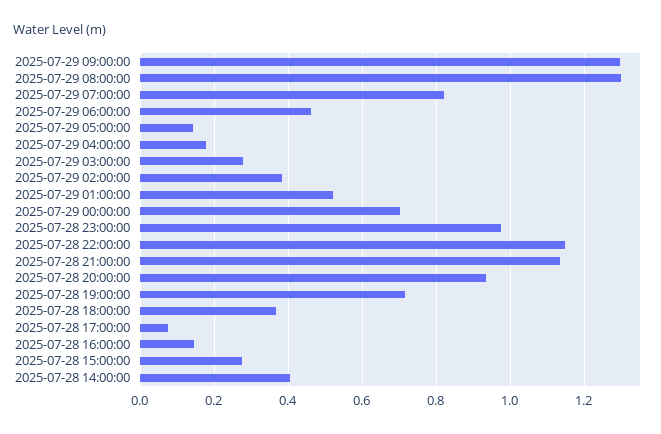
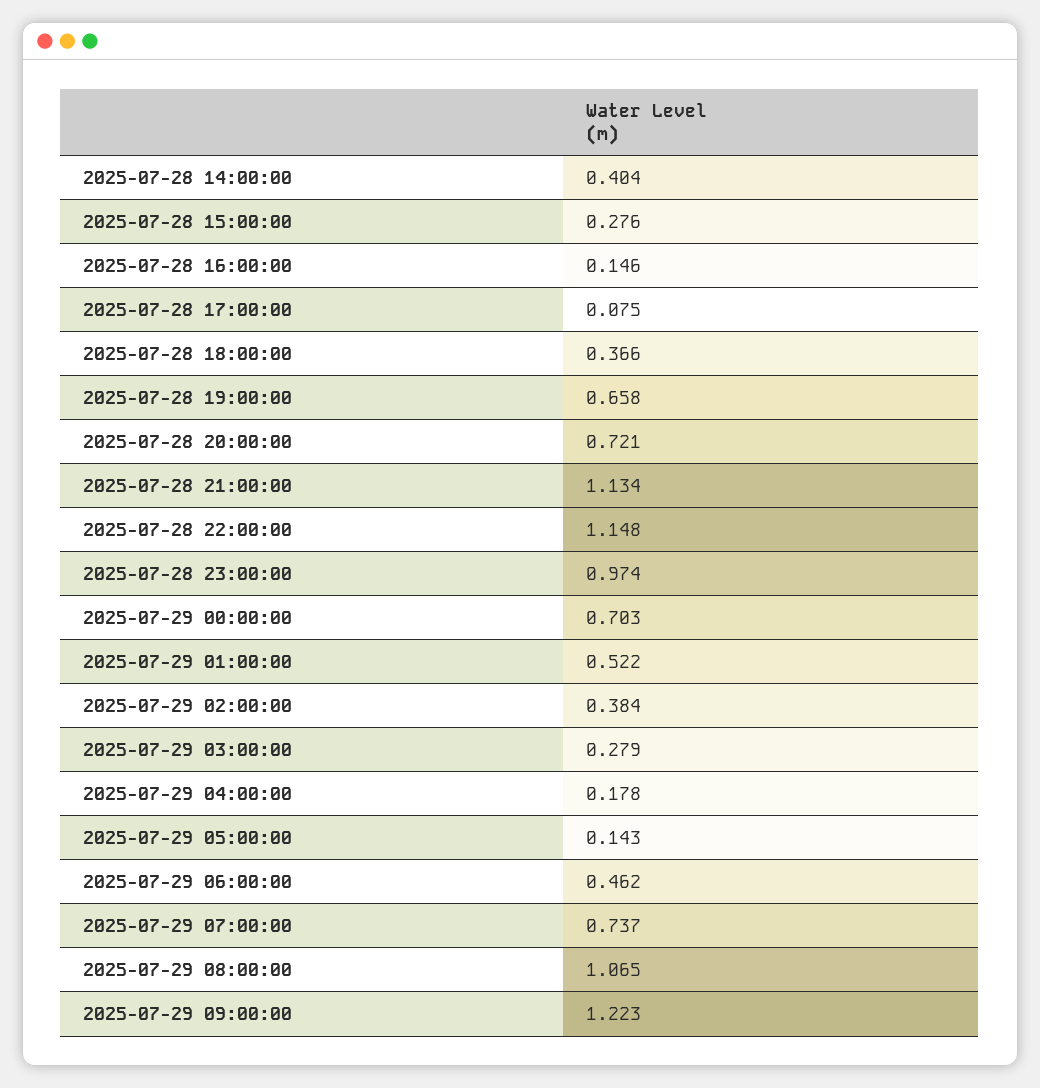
2025-07-29 09:00:00: 1.3 -> 1.223
2025-07-29 08:00:00: 1.3 -> 1.065
2025-07-29 07:00:00: 0.82 -> 0.737
2025-07-28 20:00:00: 0.94 -> 0.721
2025-07-28 19:00:00: 0.72 -> 0.658

